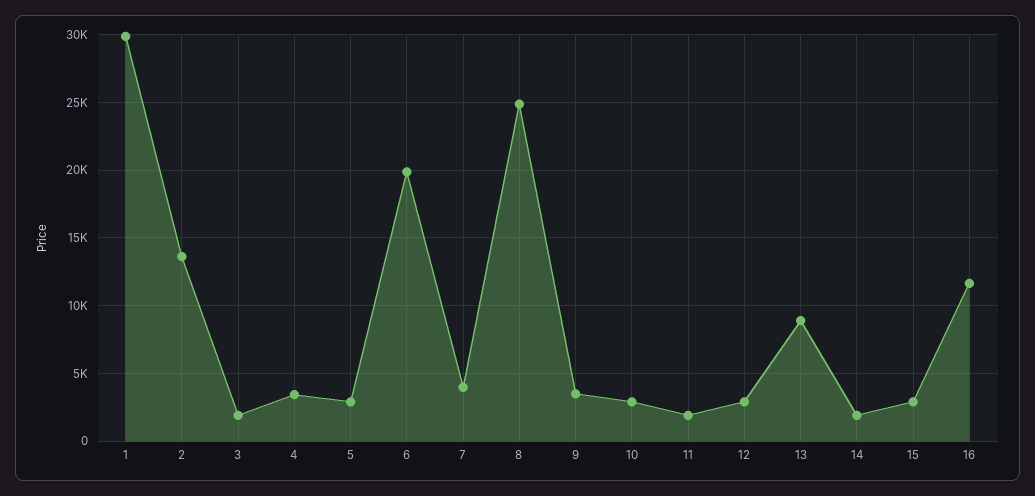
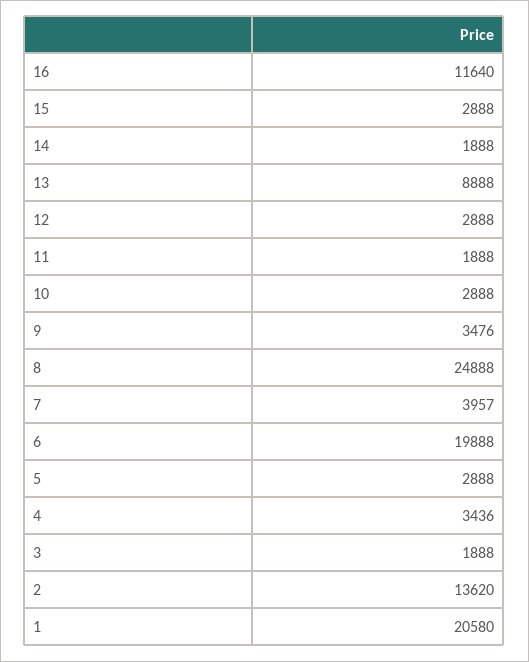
1: 30000 -> 20580

